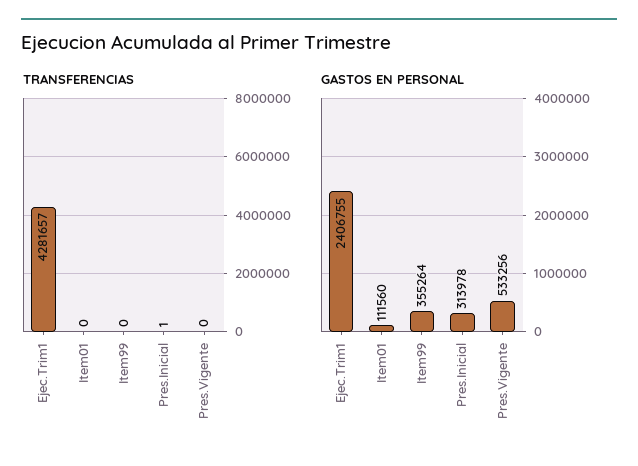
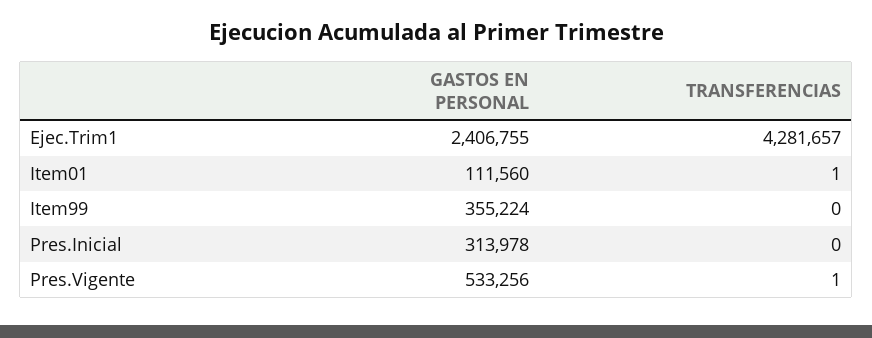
TRANSFERENCIAS, Item01: 0 -> 1
TRANSFERENCIAS, Pres.Inicial: 1 -> 0
TRANSFERENCIAS, Pres.Vigente: 0 -> 1
GASTOS EN PERSONAL, Item99: 355264 -> 355224

